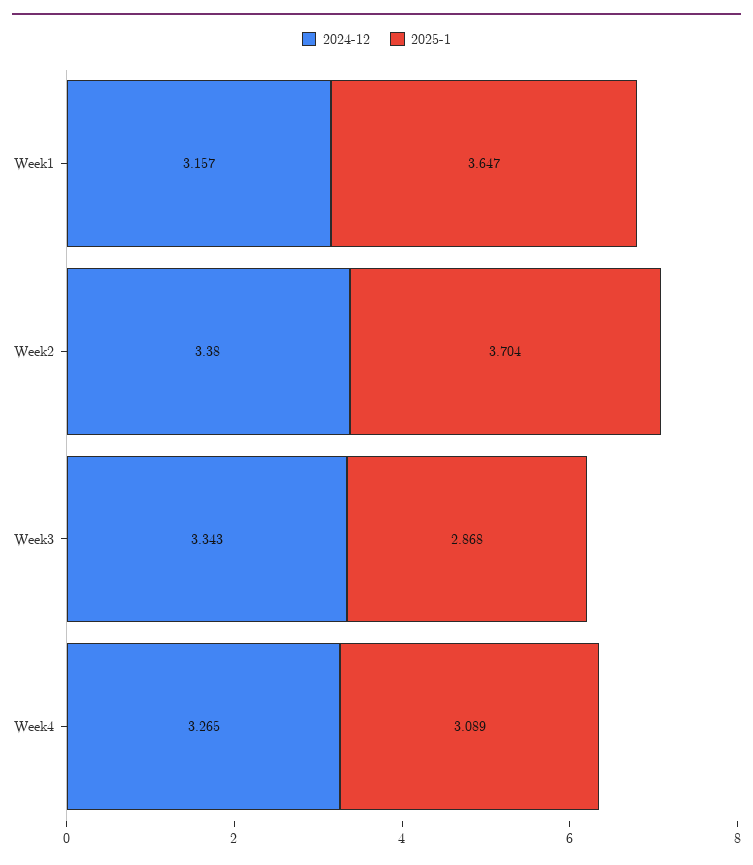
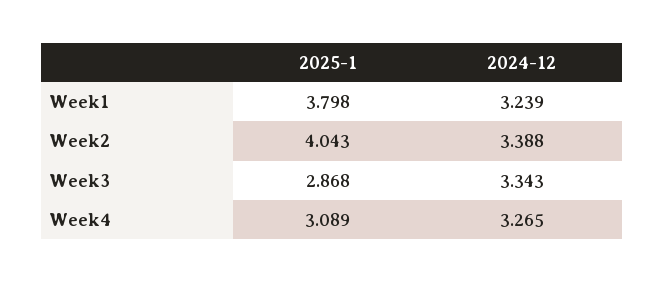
2024-12, Week1: 3.157 -> 3.239
2025-1, Week1: 3.647 -> 3.798
2024-12, Week2: 3.38 -> 3.388
2025-1, Week2: 3.704 -> 4.043

